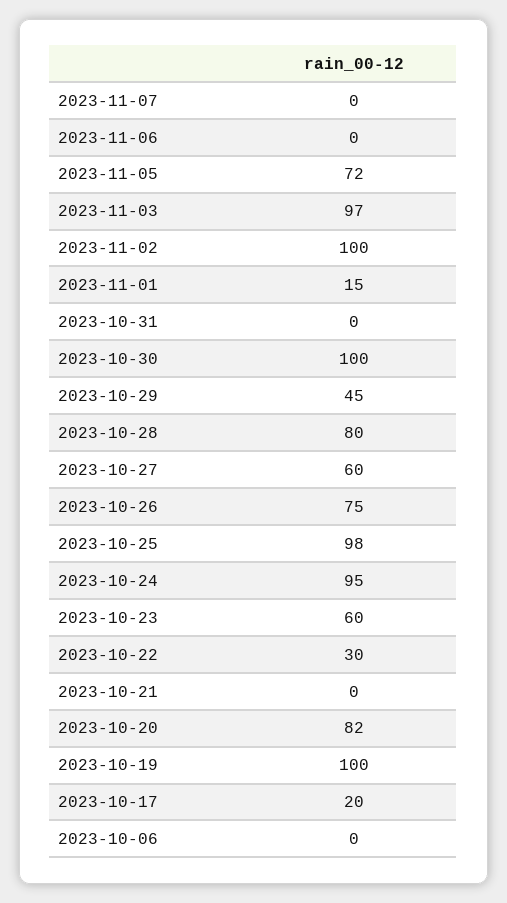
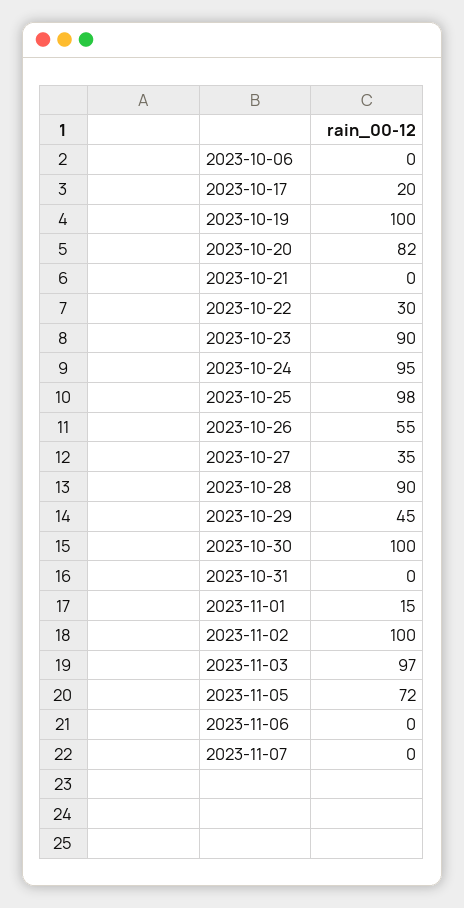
2023-10-28: 80 -> 90
2023-10-27: 60 -> 35
2023-10-26: 75 -> 55
2023-10-23: 60 -> 90

